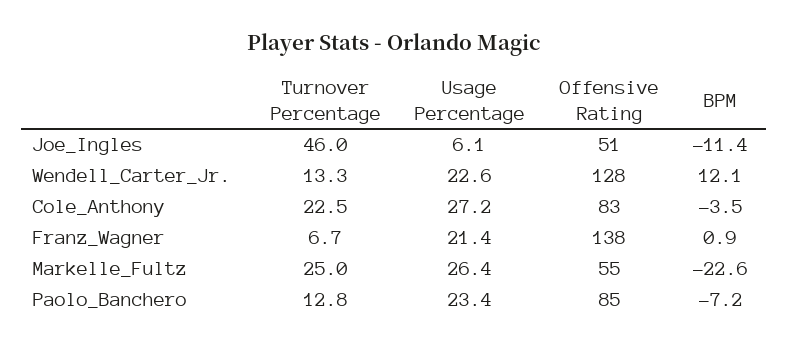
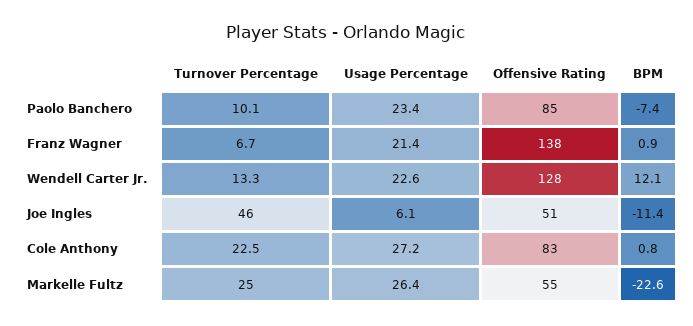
BPM, Cole_Anthony: -3.5 -> 0.8
Turnover Percentage, Paolo_Banchero: 12.8 -> 10.1
BPM, Paolo_Banchero: -7.2 -> -7.4

